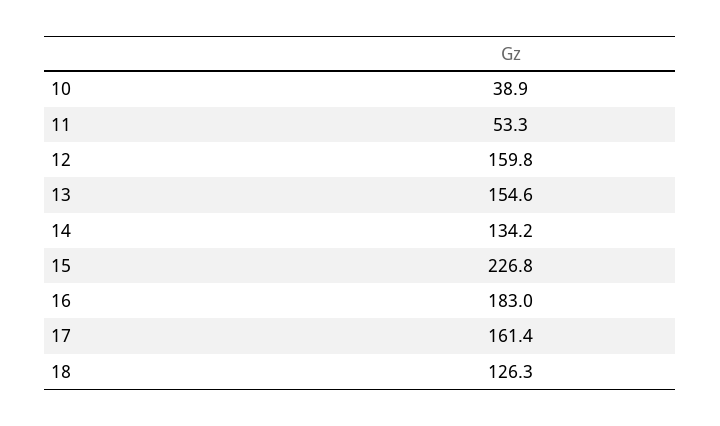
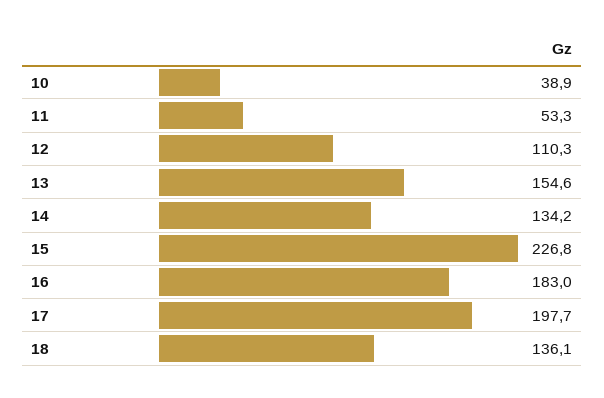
12: 159.8 -> 110.3
17: 161.4 -> 197.7
18: 126.3 -> 136.1

